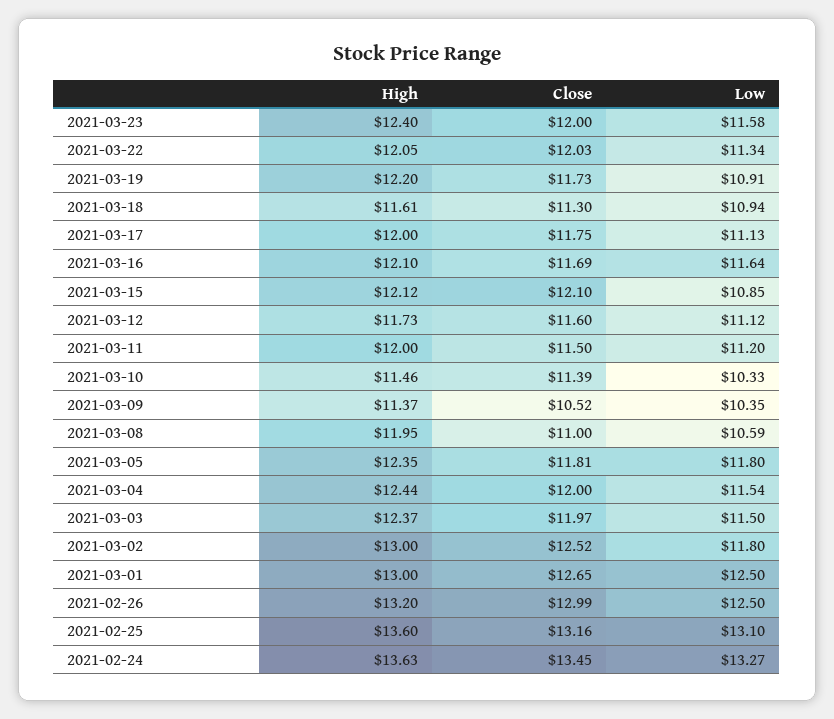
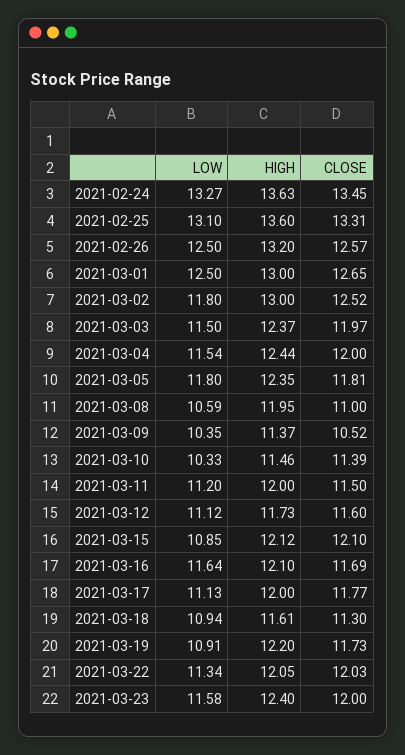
Close, 2021-03-17: 11.75 -> 11.77
Close, 2021-02-26: 12.99 -> 12.57
Close, 2021-02-25: 13.16 -> 13.31

